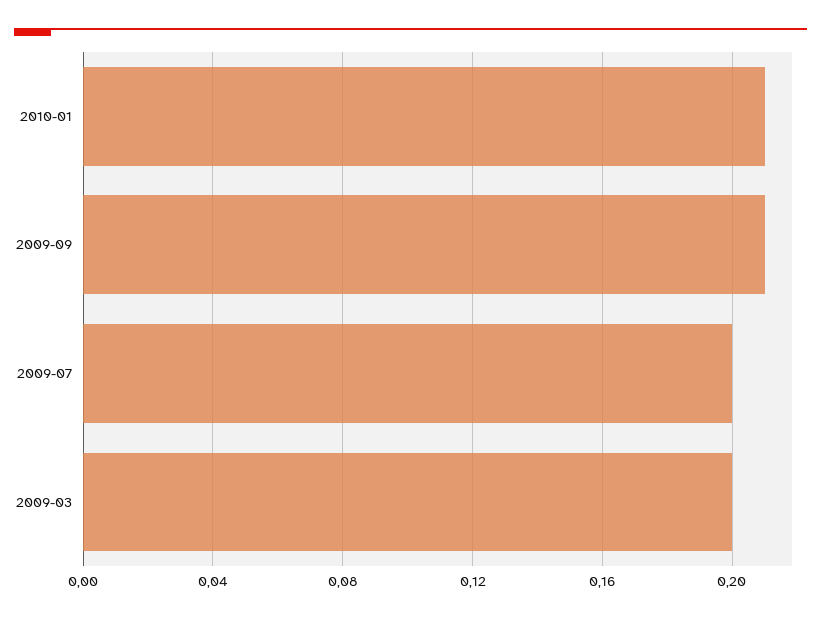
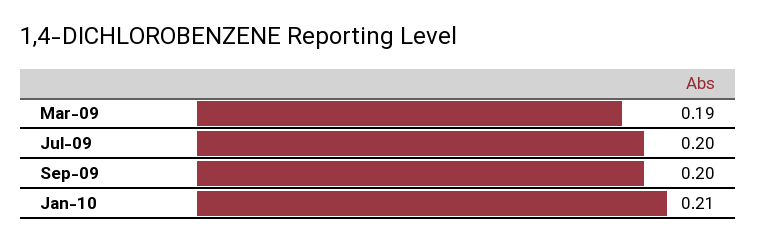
2009-09: 0.21 -> 0.2
2009-03: 0.2 -> 0.19

